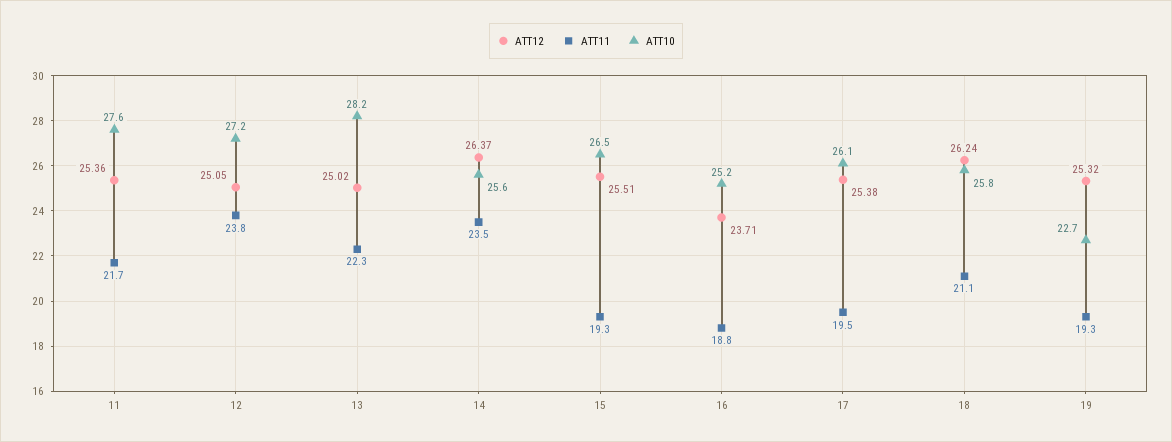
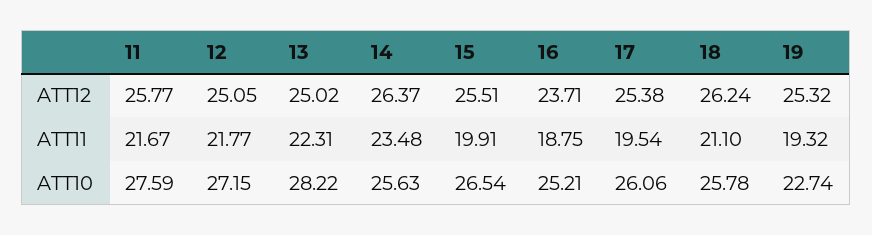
ATT12, 11: 25.36 -> 25.77
ATT11, 12: 23.8 -> 21.77
ATT11, 15: 19.3 -> 19.91

